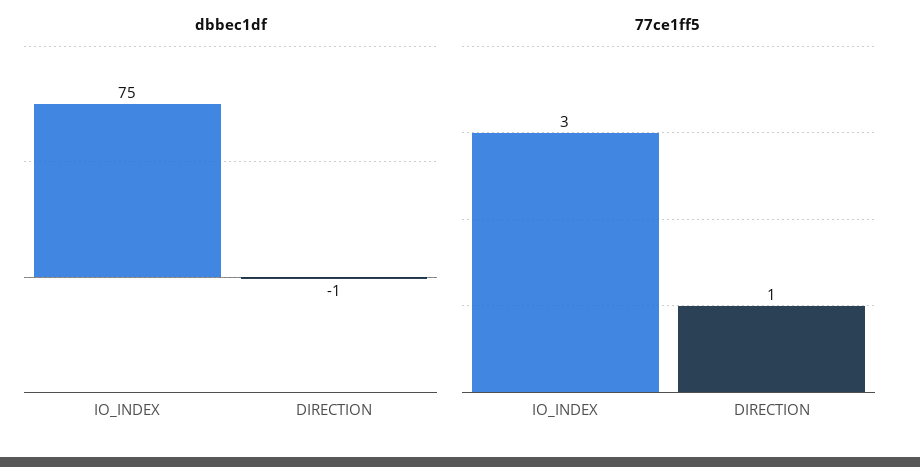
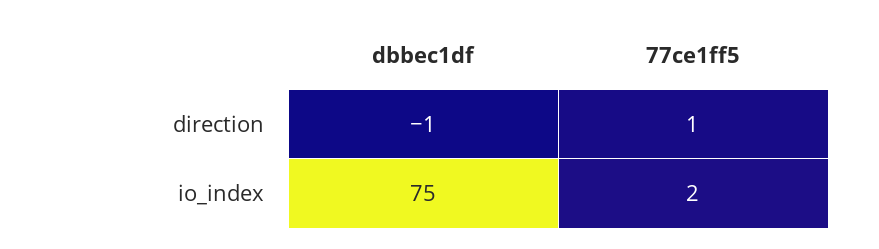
77ce1ff5, IO_INDEX: 3 -> 2

